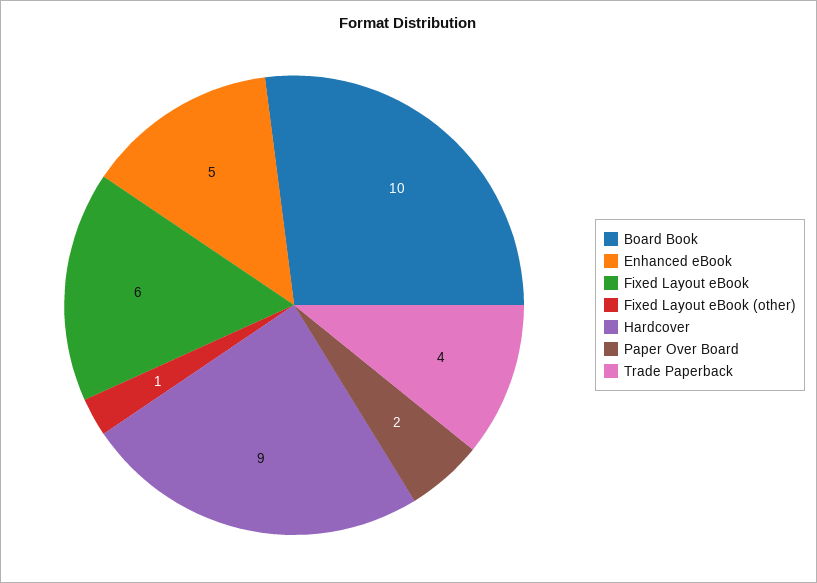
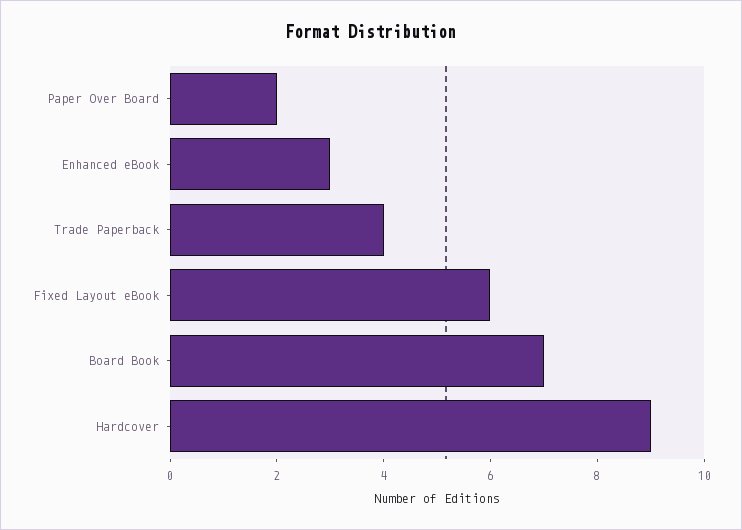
Board Book: 10 -> 7
Enhanced eBook: 5 -> 3
Fixed Layout eBook (other): 1 -> none

